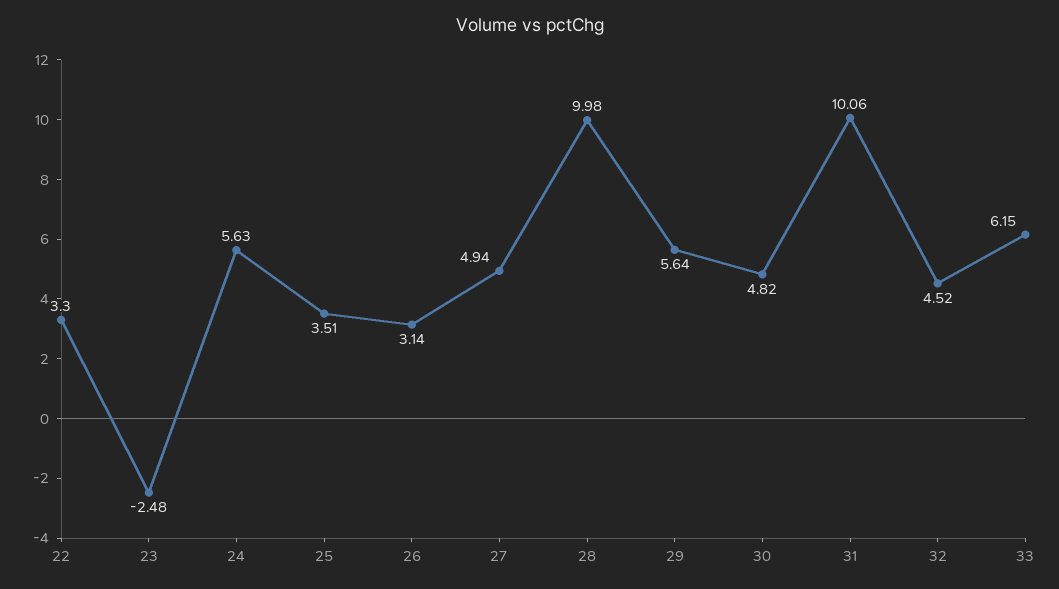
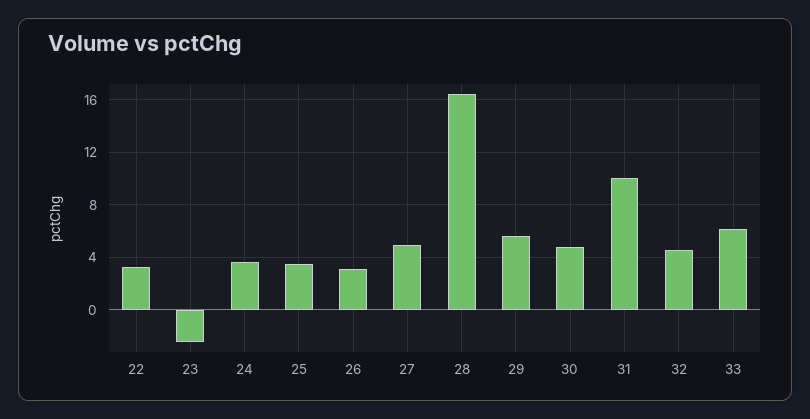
24: 5.63 -> 3.5
28: 9.98 -> 16.5

